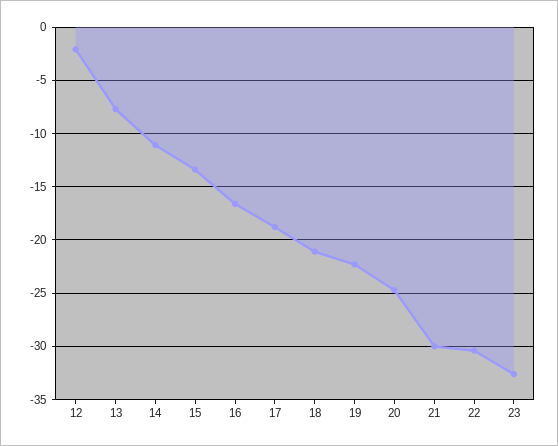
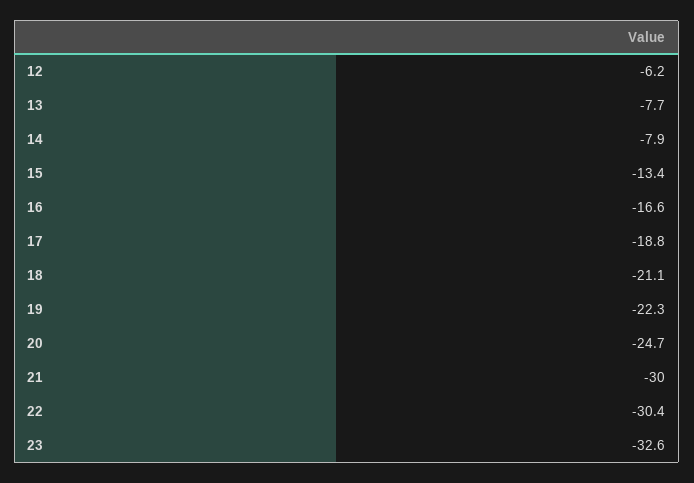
12: -2 -> -6.2
14: -11 -> -7.9

